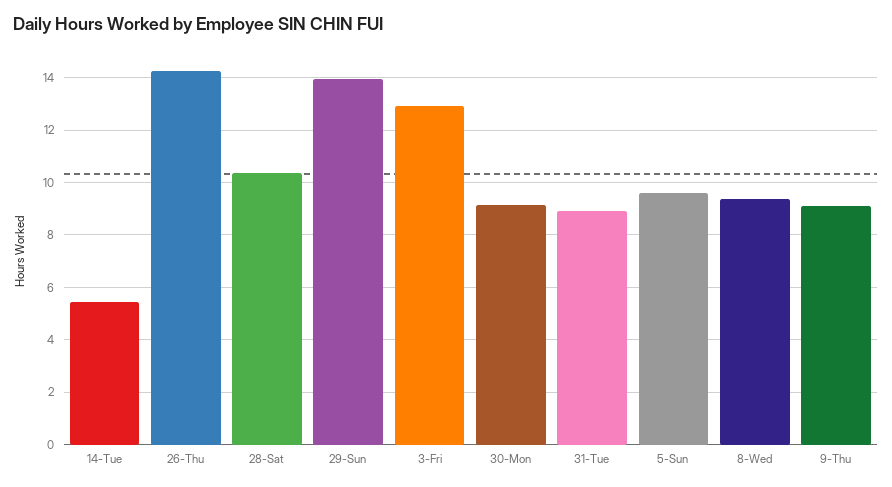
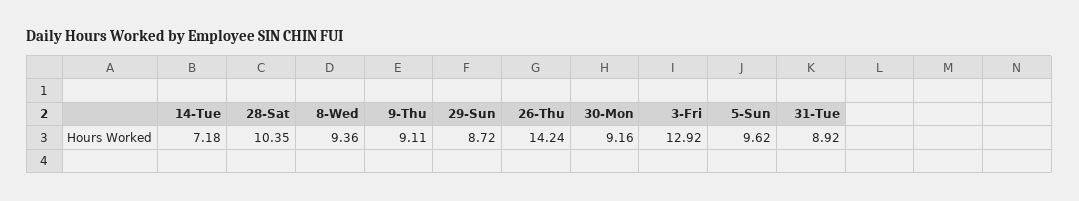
14-Tue: 5.5 -> 7.18
29-Sun: 14 -> 8.72

